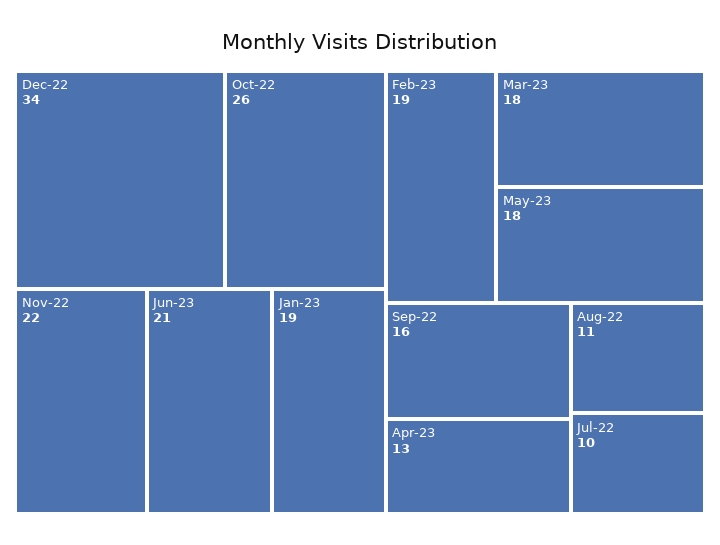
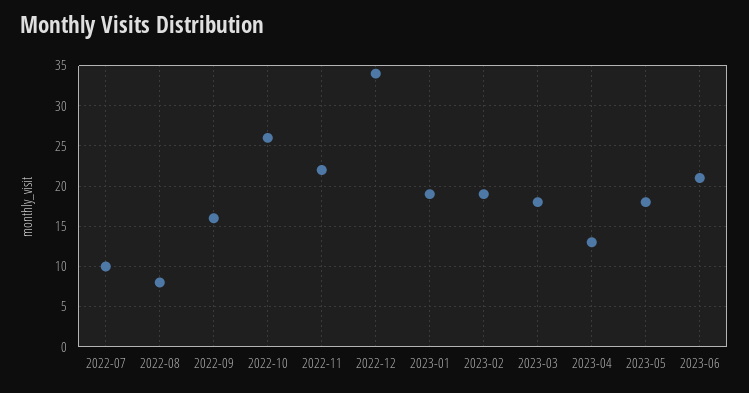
Aug-22: 11 -> 8

